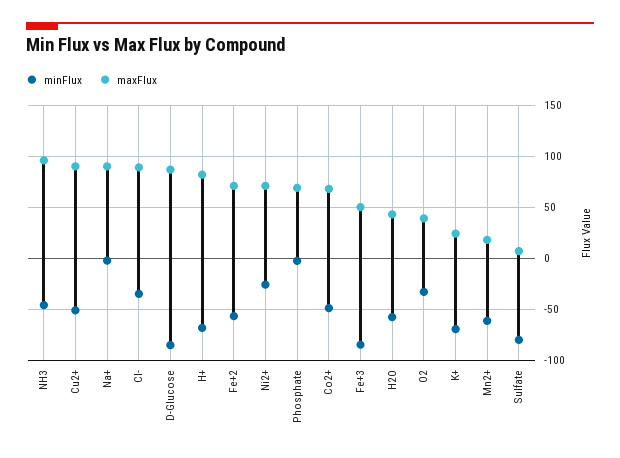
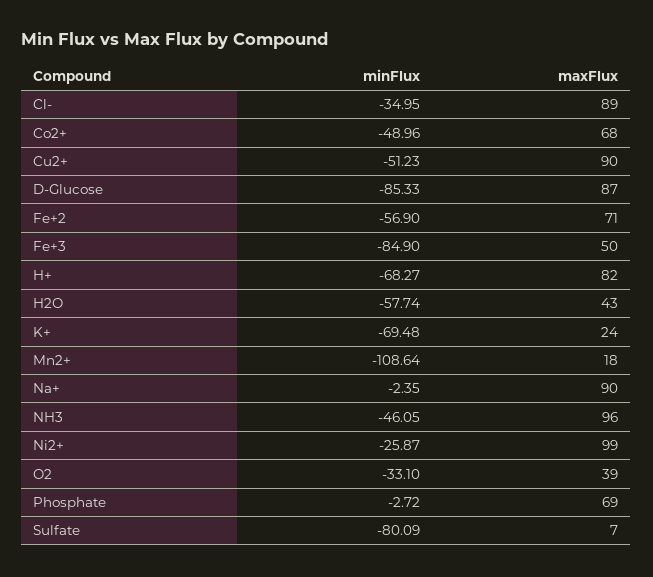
maxFlux, Ni2+: 70 -> 99
minFlux, Mn2+: -60 -> -108.64

